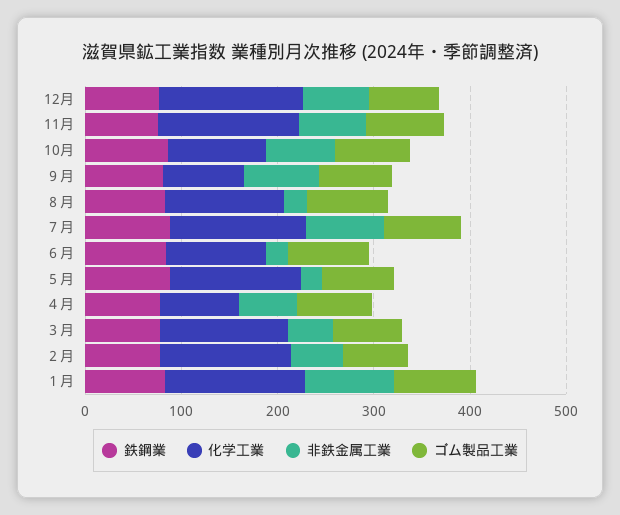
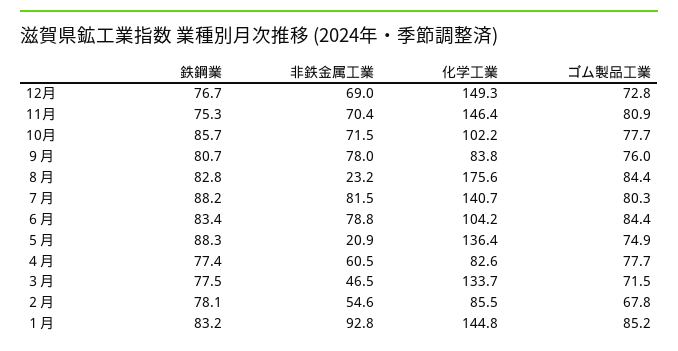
化学工業, ８月: 120 -> 175.6
非鉄金属工業, ６月: 20 -> 78.8
化学工業, ２月: 140 -> 85.5

